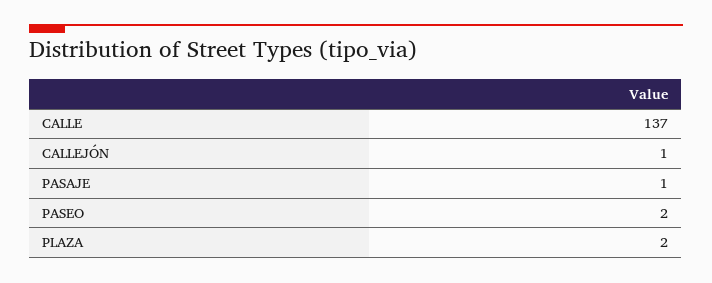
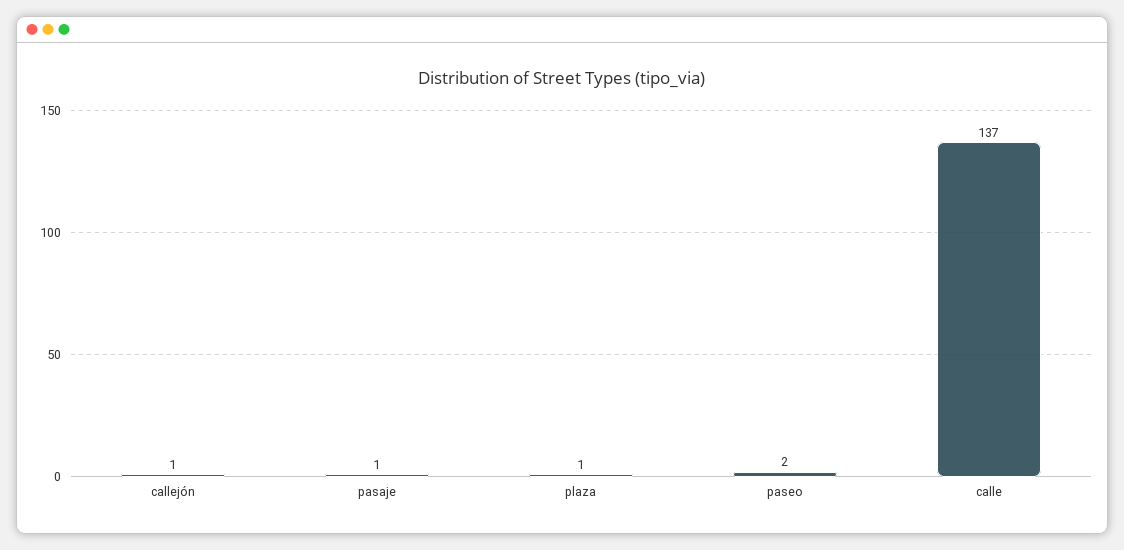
PLAZA: 2 -> 1

